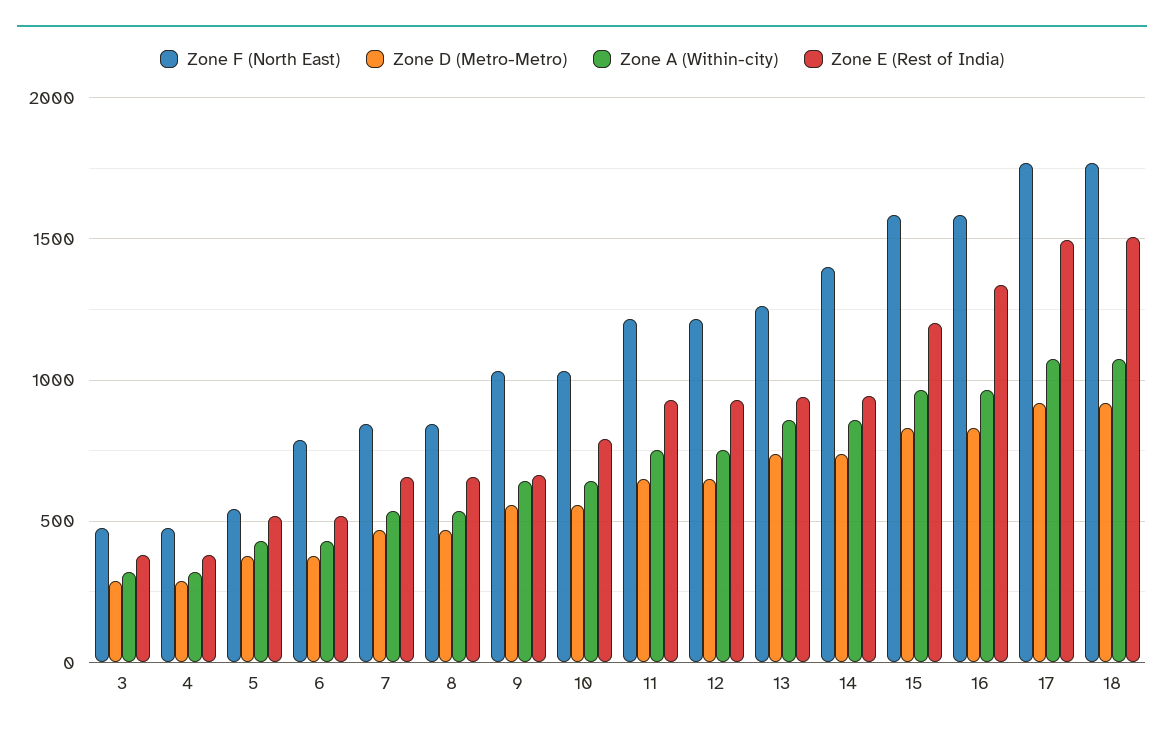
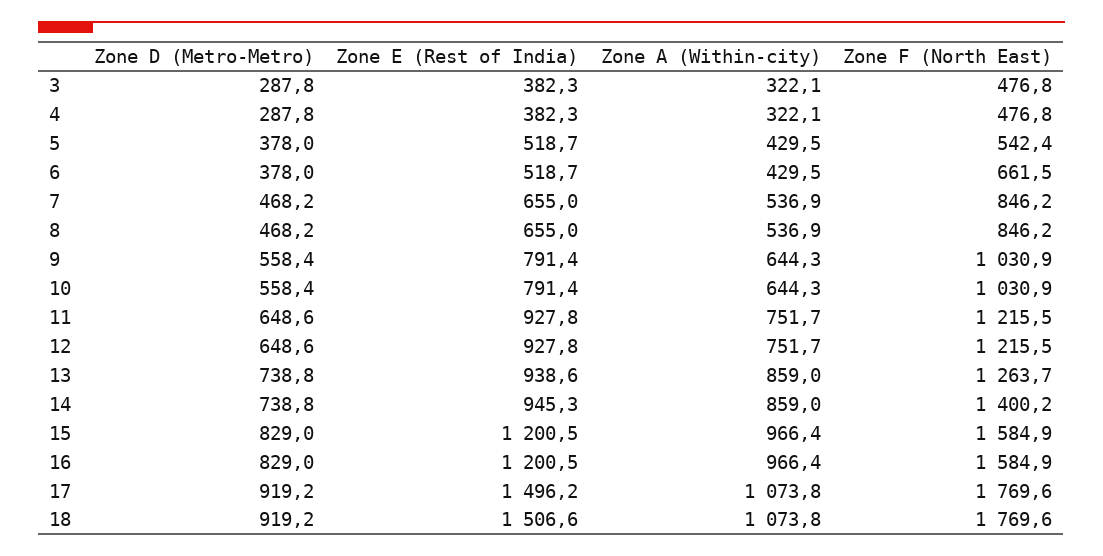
Zone F (North East), 6: 800 -> 661.5
Zone E (Rest of India), 9: 650 -> 791.4
Zone E (Rest of India), 16: 1350 -> 1200.5

